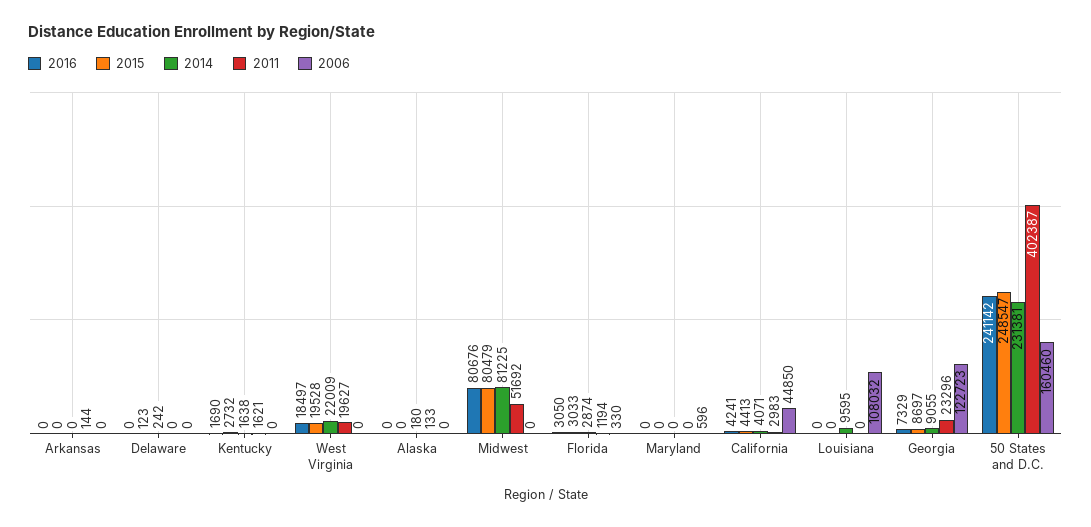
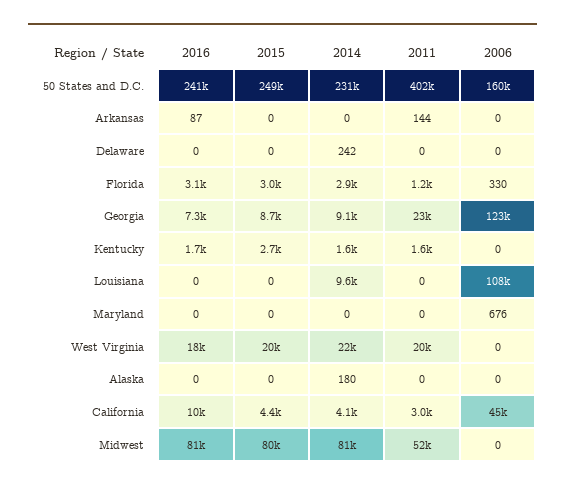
2016, Arkansas: 0 -> 87
2015, Delaware: 123 -> 0
2011, Alaska: 133 -> 0
2006, Maryland: 596 -> 676
2016, California: 4241 -> 10000

